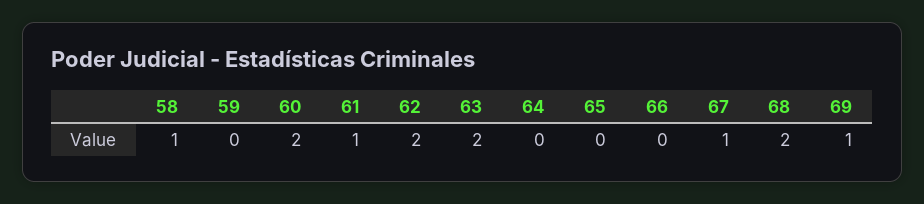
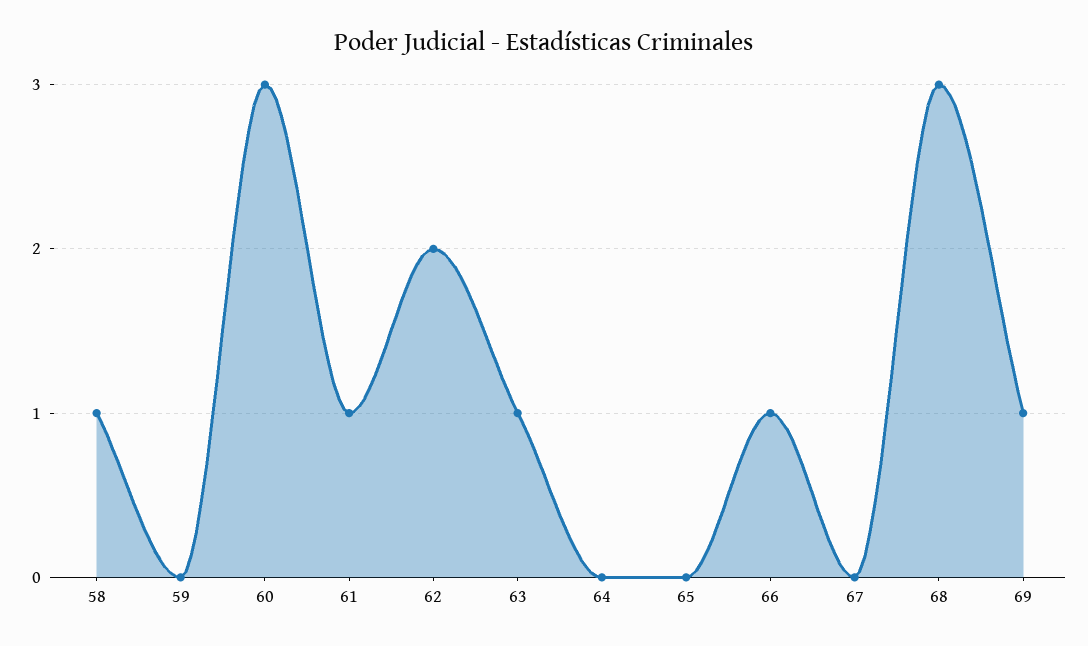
60: 2 -> 3
63: 2 -> 1
66: 0 -> 1
67: 1 -> 0
68: 2 -> 3

